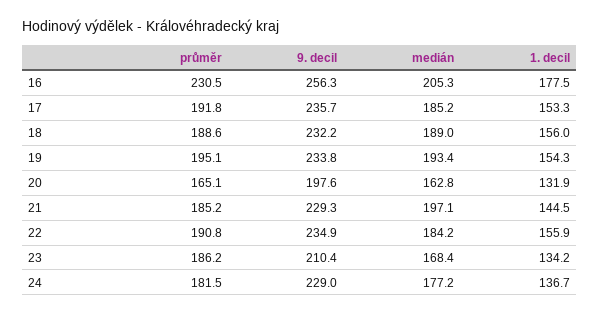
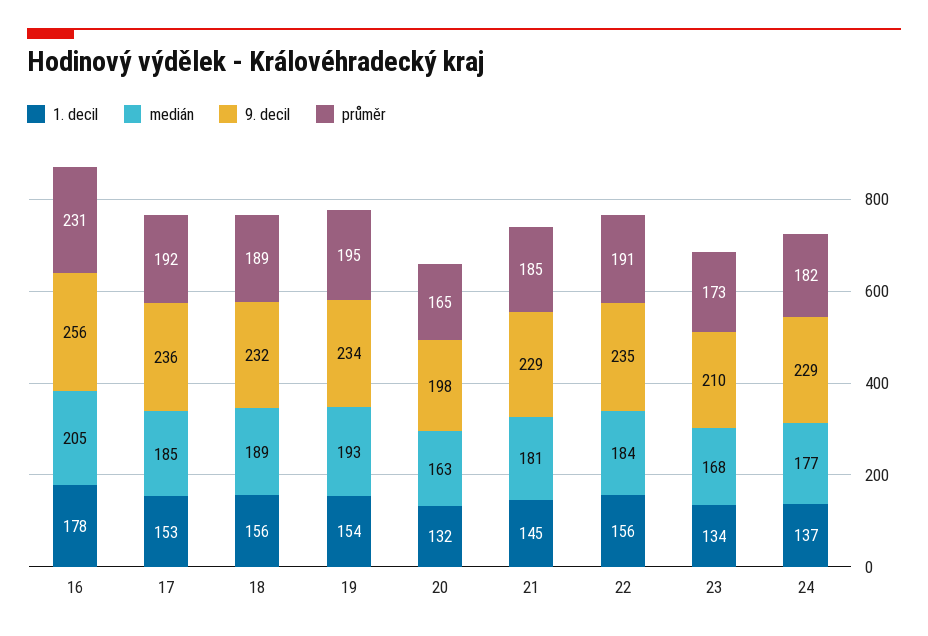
medián, 21: 197.1 -> 181
průměr, 23: 186.2 -> 173

